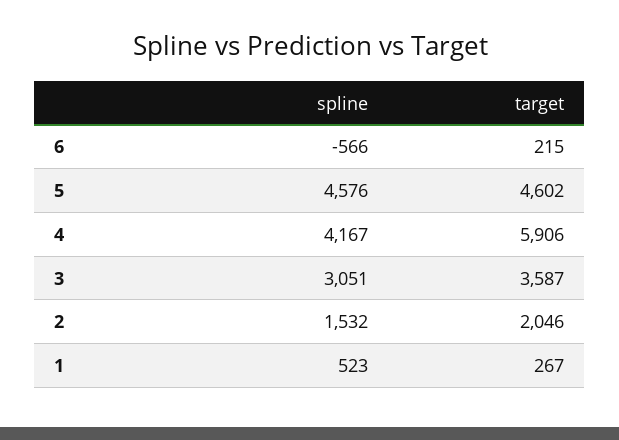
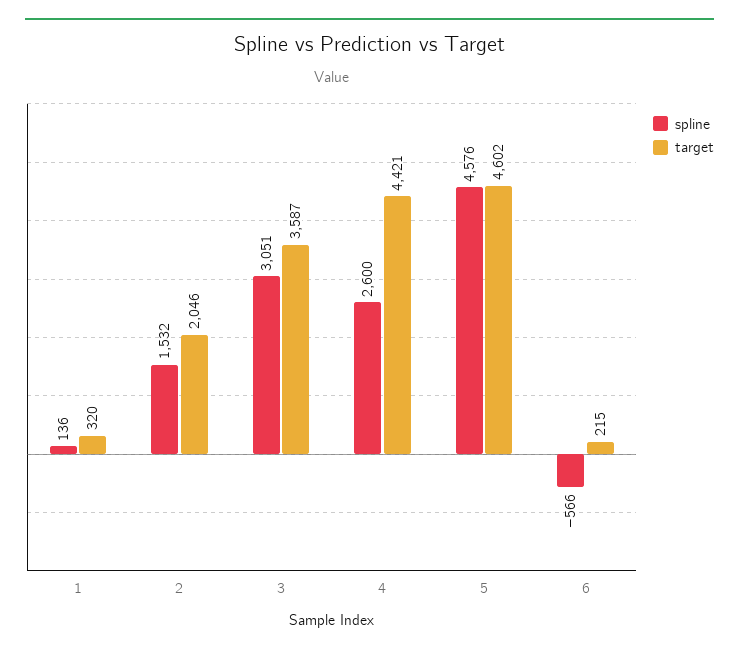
spline, 4: 4167 -> 2600
target, 4: 5906 -> 4421
spline, 1: 523 -> 136
target, 1: 267 -> 320

